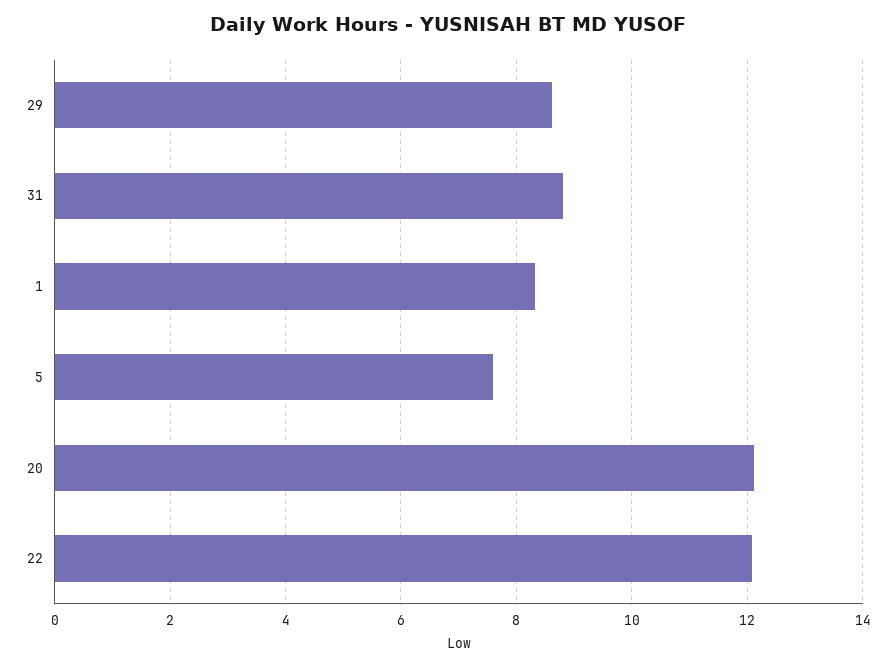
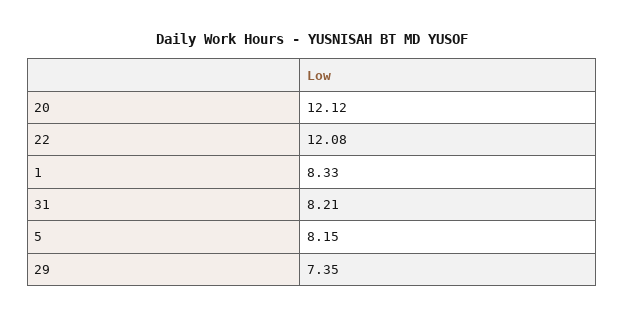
29: 8.6 -> 7.35
31: 8.8 -> 8.21
5: 7.6 -> 8.15

